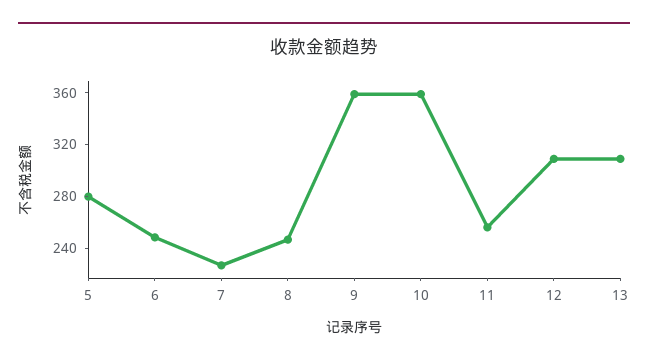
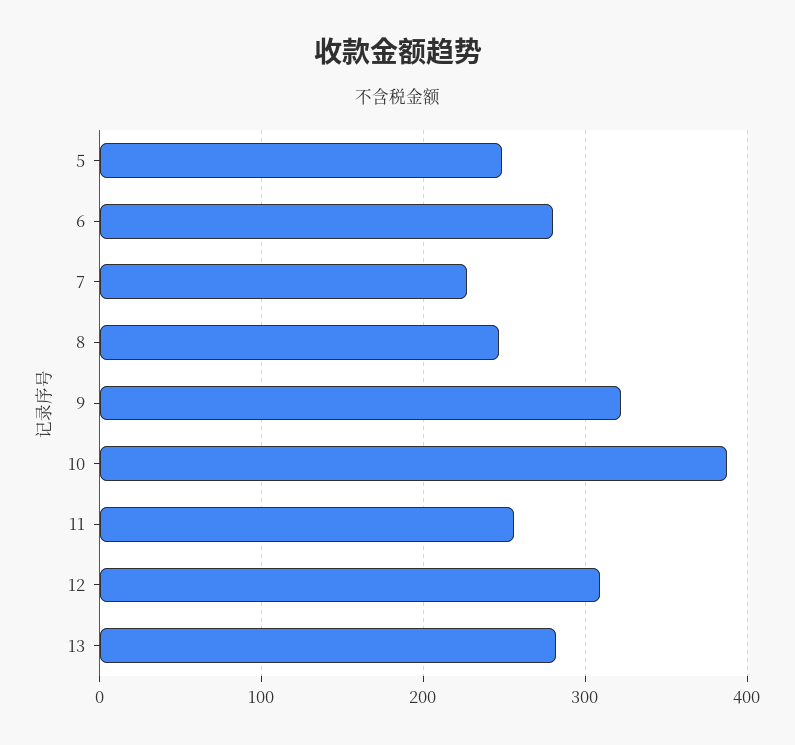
5: 280 -> 250
6: 250 -> 280
9: 360 -> 320
10: 360 -> 390
13: 310 -> 280

